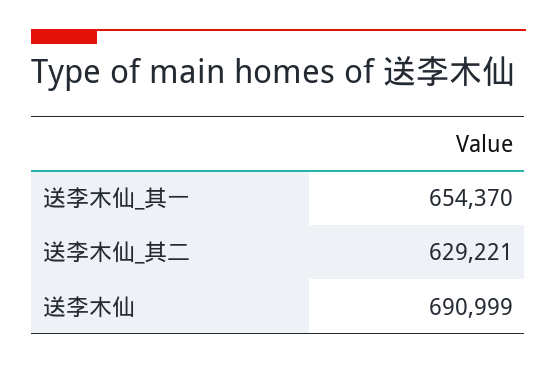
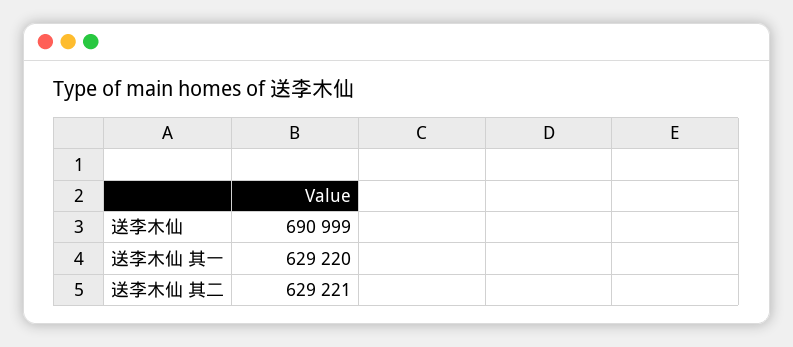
送李木仙_其一: 654370 -> 629220

